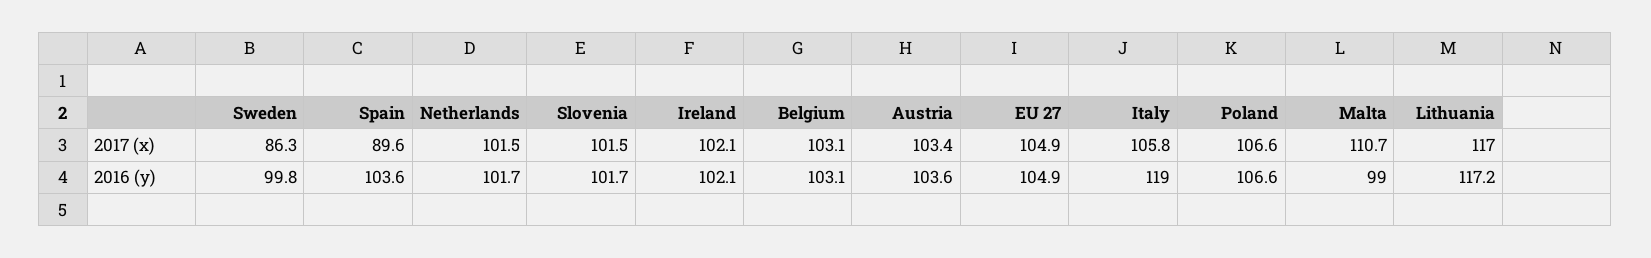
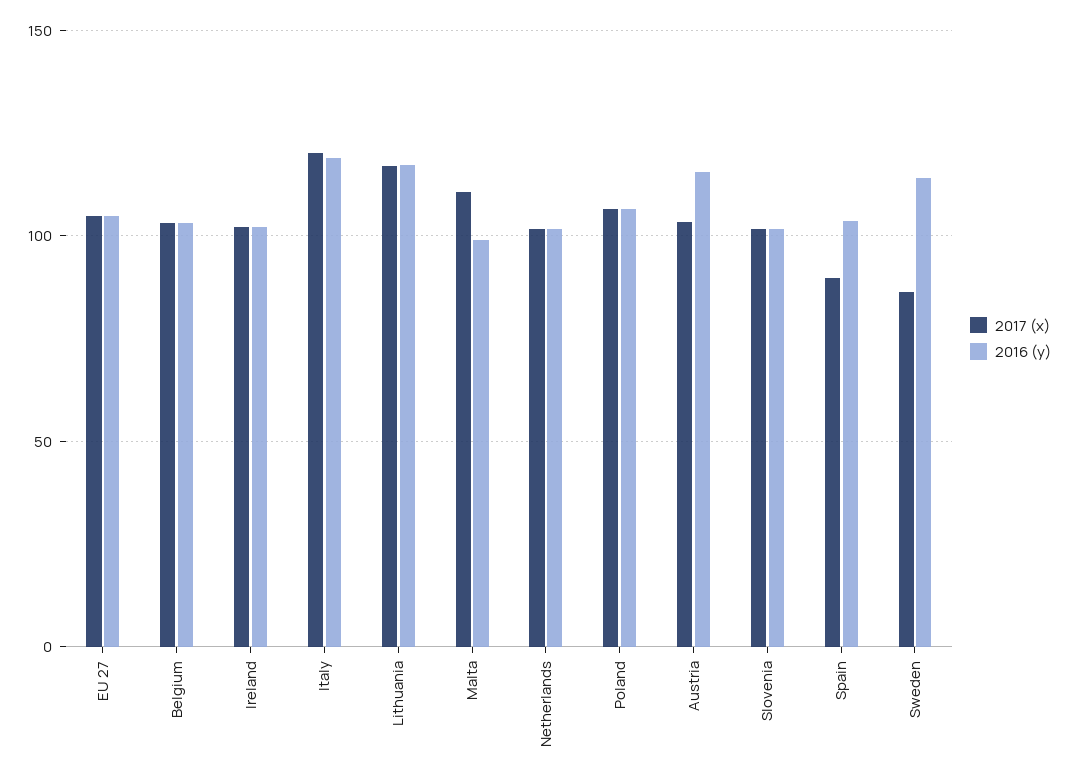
2017 (x), Italy: 105.8 -> 120
2016 (y), Sweden: 99.8 -> 115
2016 (y), Austria: 103.6 -> 115

